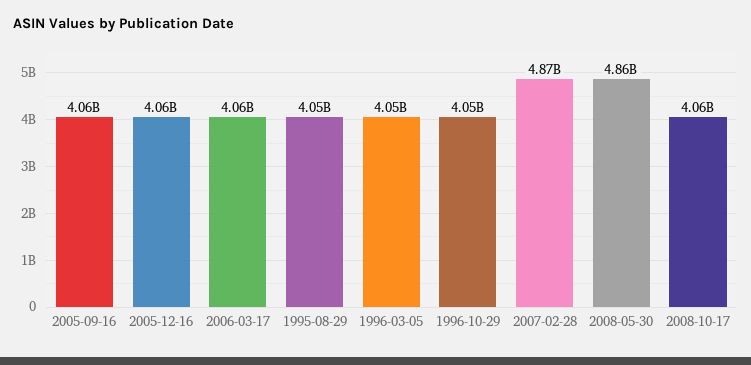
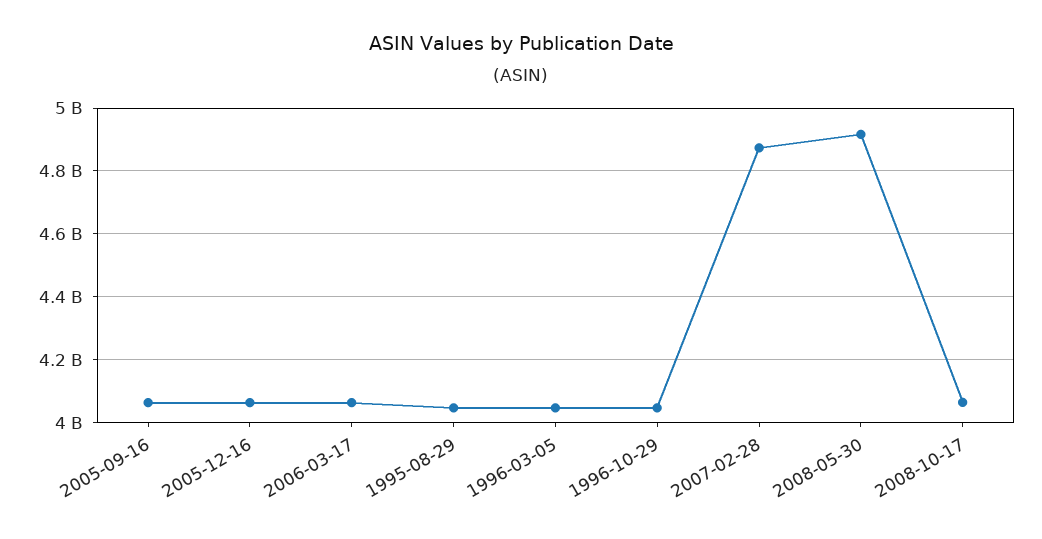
2008-05-30: 4860000000 -> 4920000000

